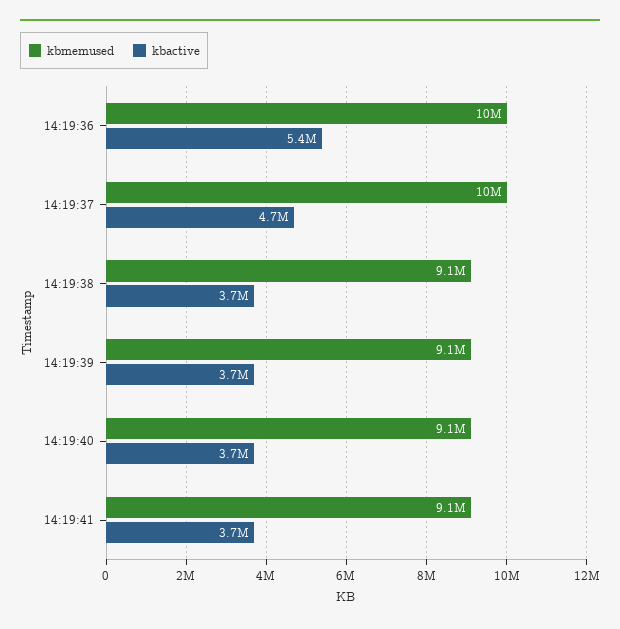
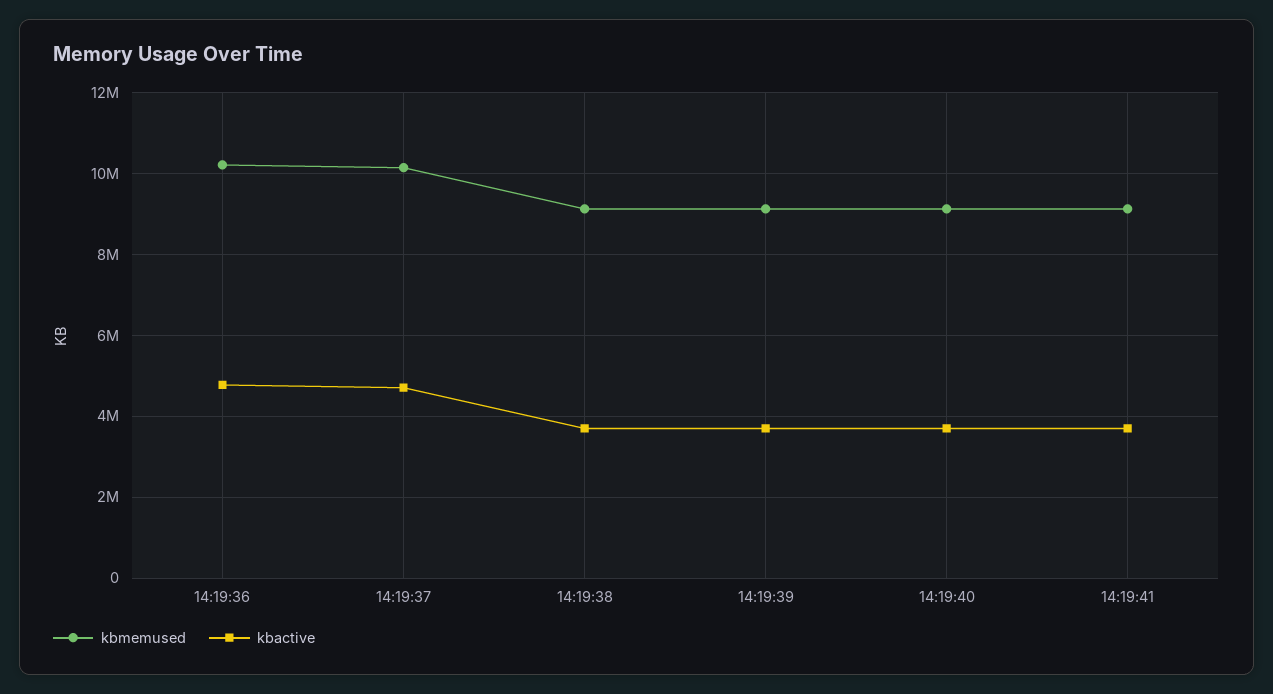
kbactive, 14:19:36: 5400000 -> 4800000

